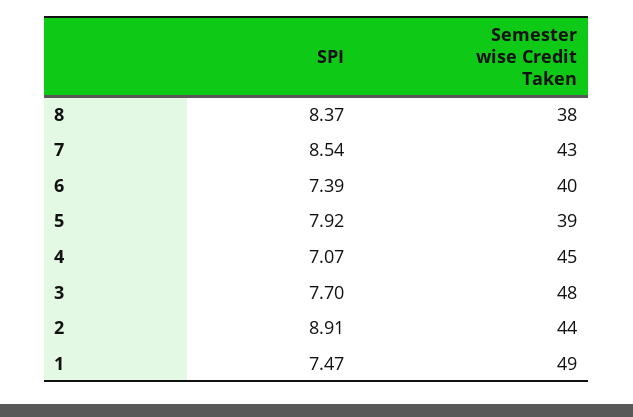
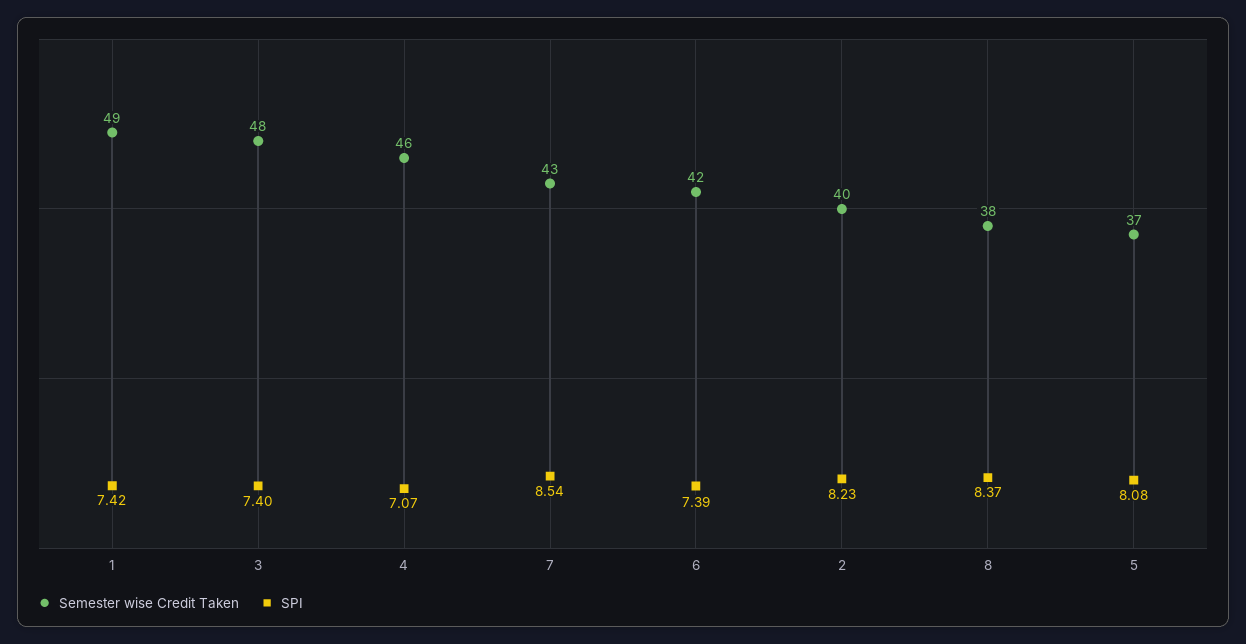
Semester wise Credit Taken, 6: 40 -> 42
SPI, 5: 7.92 -> 8.08
Semester wise Credit Taken, 5: 39 -> 37
Semester wise Credit Taken, 4: 45 -> 46
SPI, 3: 7.7 -> 7.4
SPI, 2: 8.91 -> 8.23
Semester wise Credit Taken, 2: 44 -> 40
SPI, 1: 7.47 -> 7.42

